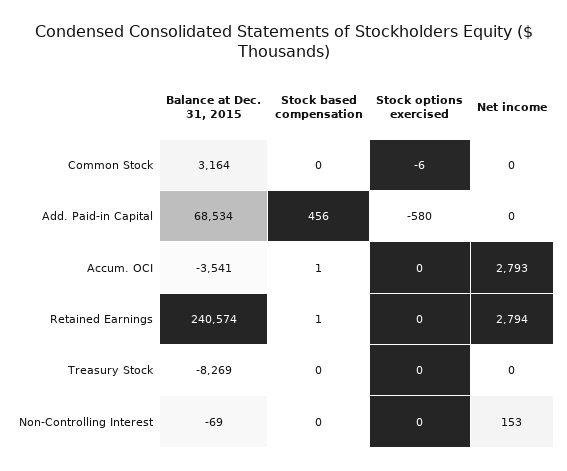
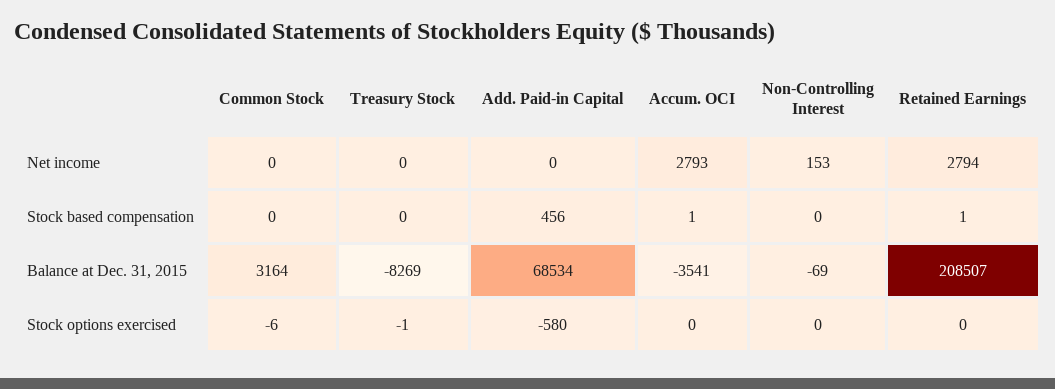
Balance at Dec. 31, 2015, Retained Earnings: 240574 -> 208507
Stock options exercised, Treasury Stock: 0 -> -1

